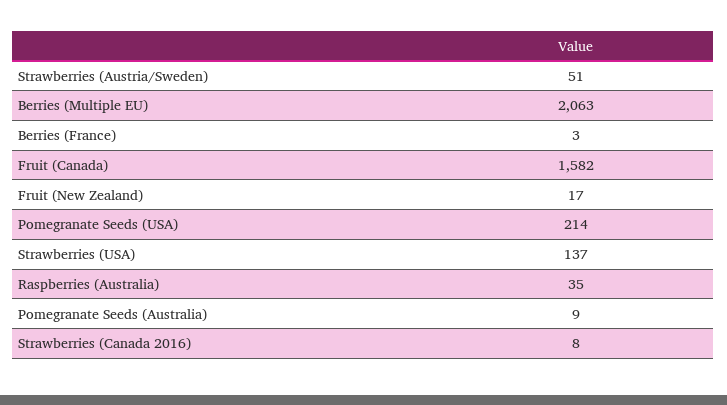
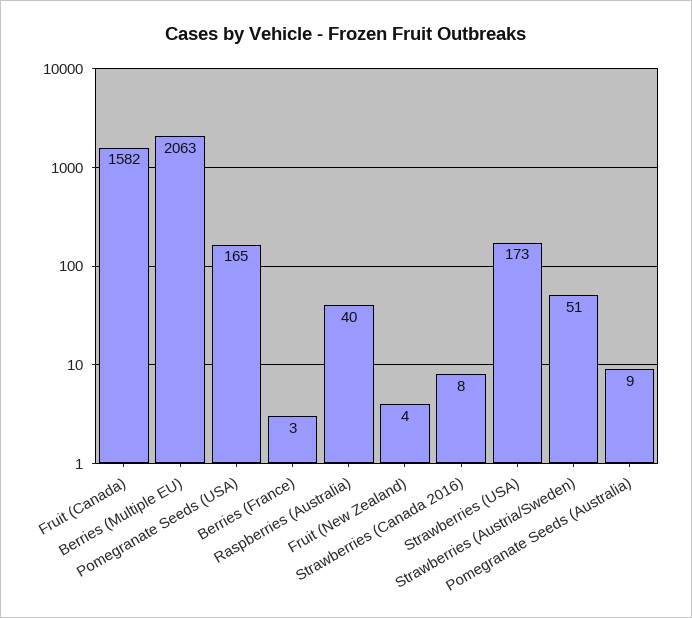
Fruit (New Zealand): 17 -> 4
Pomegranate Seeds (USA): 214 -> 165
Strawberries (USA): 137 -> 173
Raspberries (Australia): 35 -> 40

